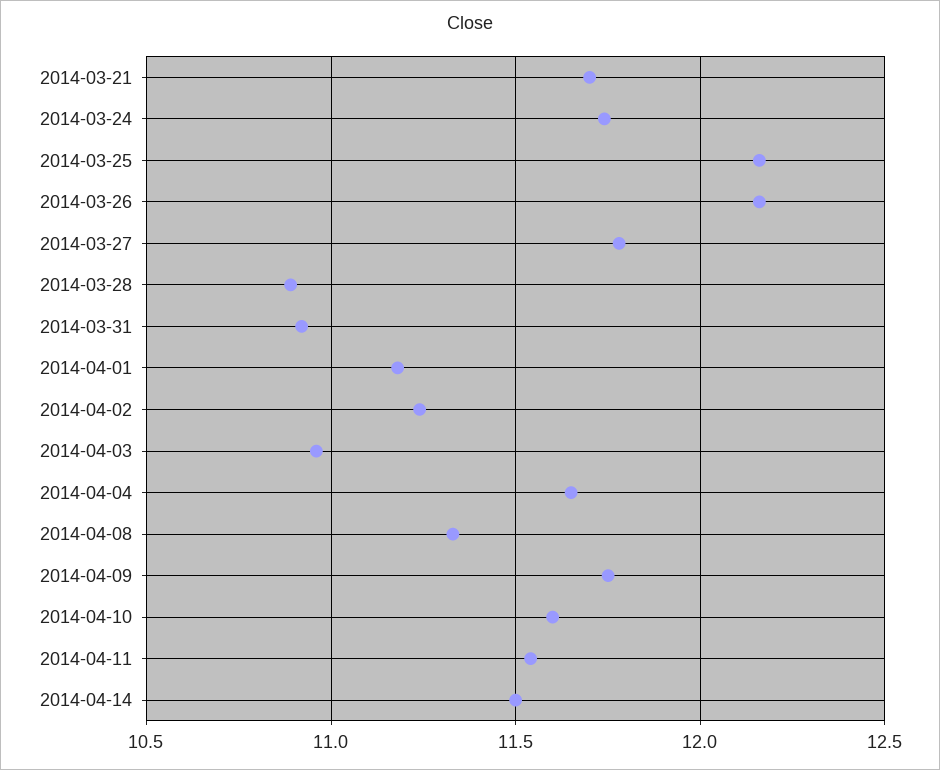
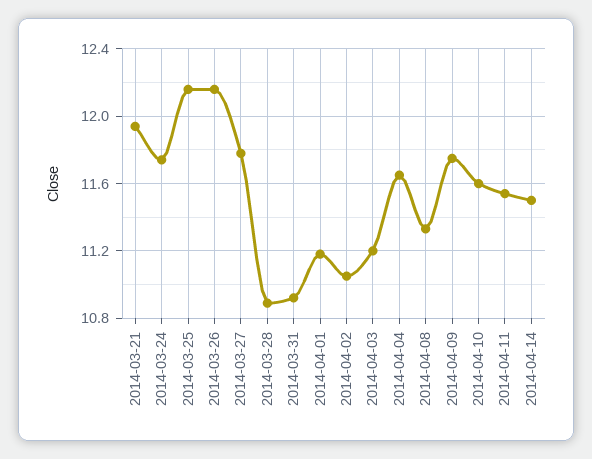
2014-03-21: 11.7 -> 11.95
2014-04-02: 11.25 -> 11.05
2014-04-03: 10.95 -> 11.2

